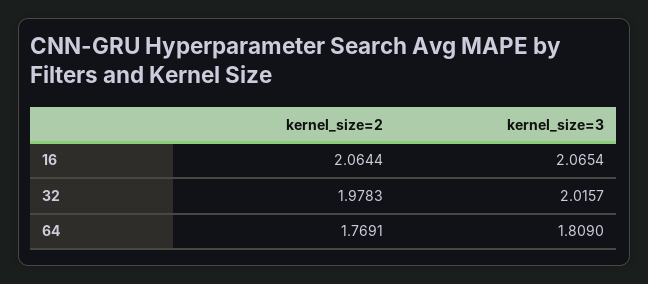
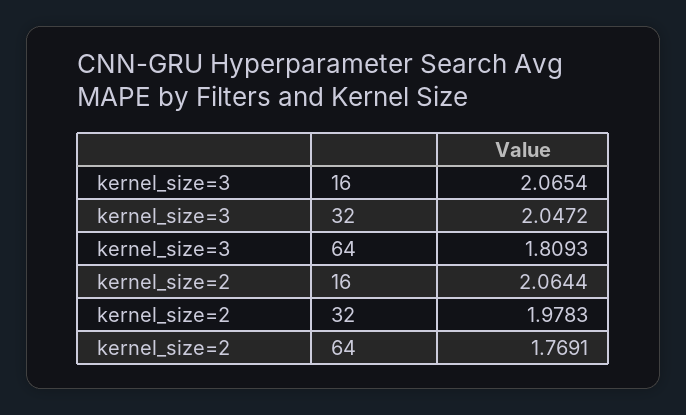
kernel_size=3, 32: 2.0157 -> 2.0472
kernel_size=3, 64: 1.809 -> 1.8093

